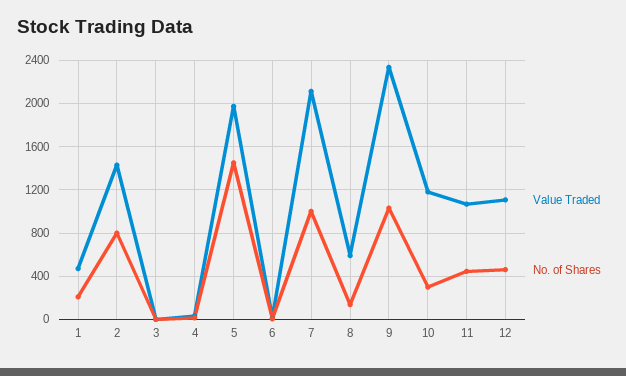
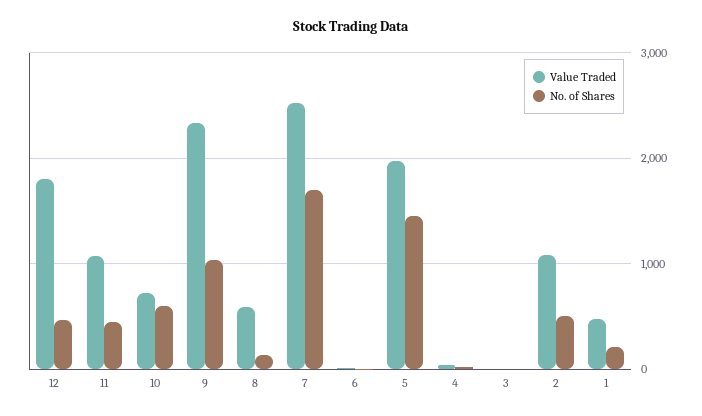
Value Traded, 2: 1400 -> 1100
No. of Shares, 2: 800 -> 500
Value Traded, 7: 2100 -> 2500
No. of Shares, 7: 1000 -> 1700
Value Traded, 10: 1200 -> 700
No. of Shares, 10: 300 -> 600
Value Traded, 12: 1100 -> 1800

